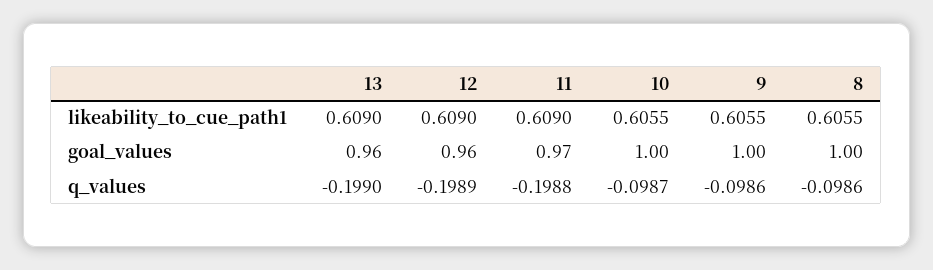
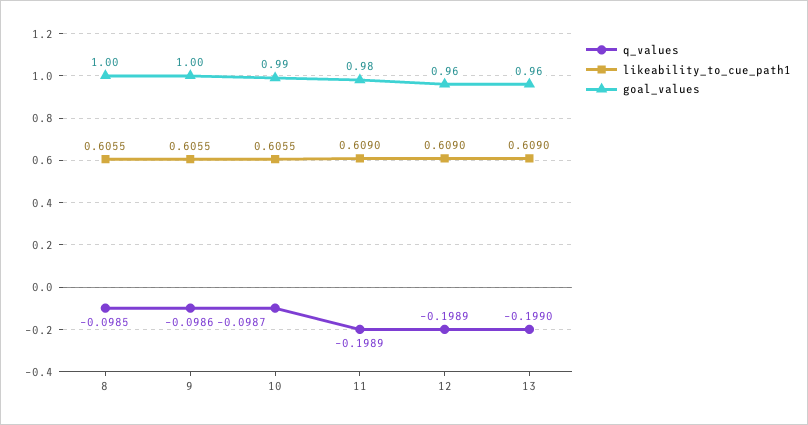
goal_values, 11: 0.97 -> 0.98
goal_values, 10: 1 -> 0.99
q_values, 11: -0.1988 -> -0.1989
q_values, 8: -0.0986 -> -0.0985

